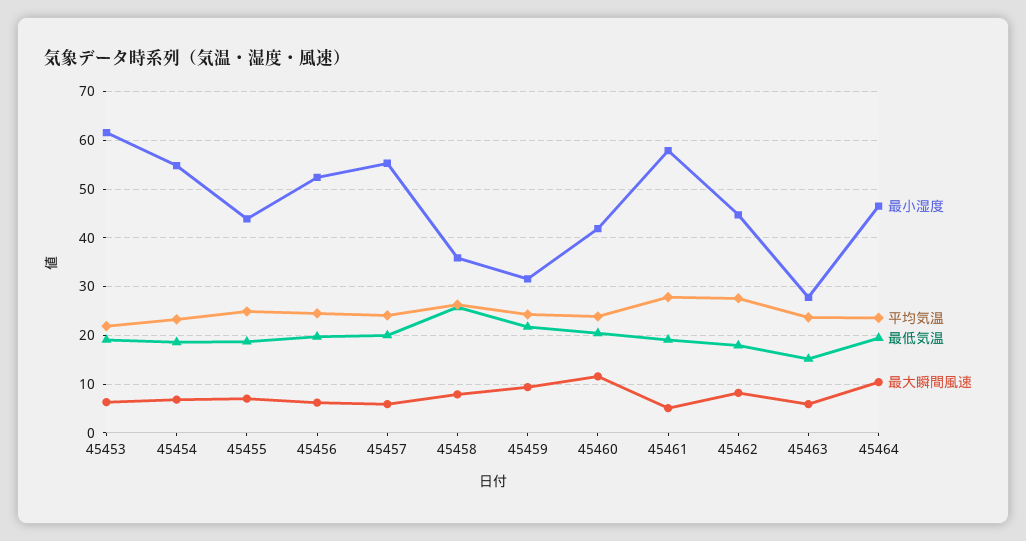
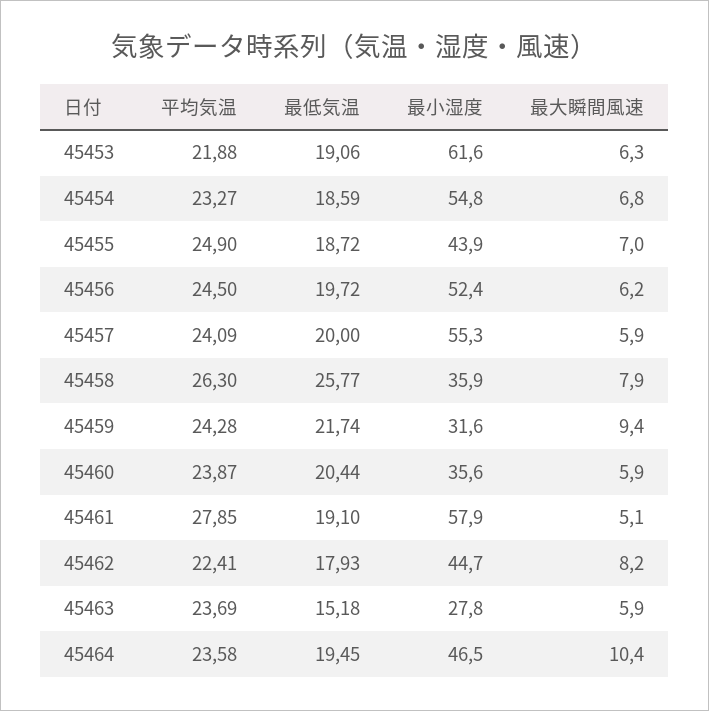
最小湿度, 45460: 42 -> 35.6
最大瞬間風速, 45460: 12 -> 5.9
平均気温, 45462: 28 -> 22.41

